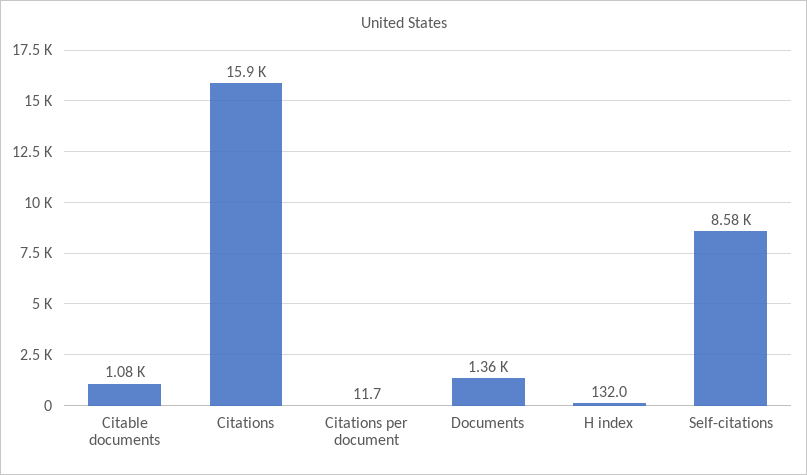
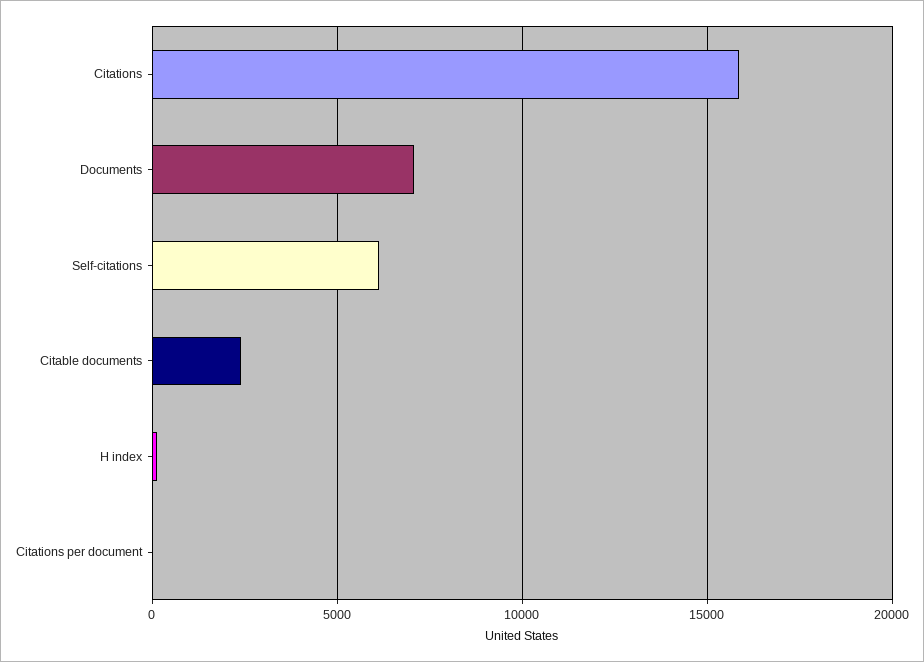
Citable documents: 1080 -> 2500
Documents: 1360 -> 7000
Self-citations: 8580 -> 6000

